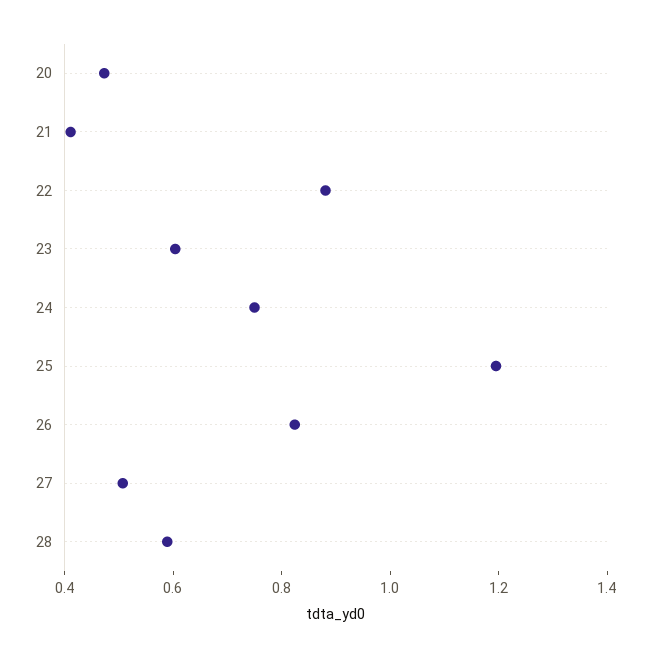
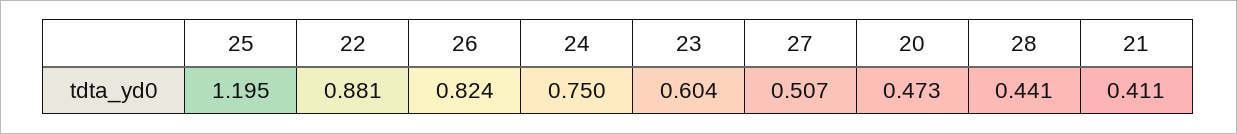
28: 0.6 -> 0.441

